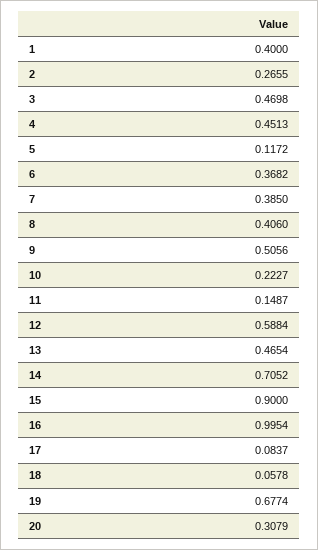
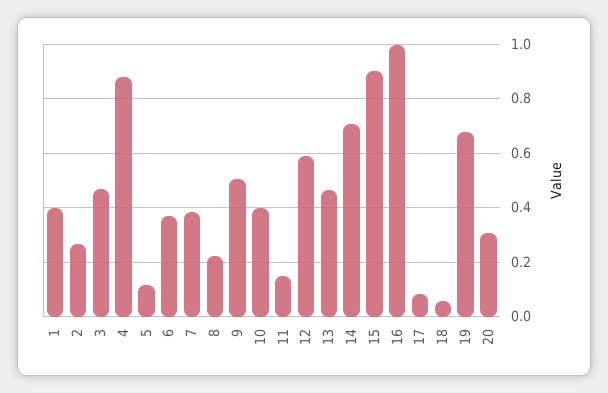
4: 0.4513 -> 0.875
8: 0.406 -> 0.225
10: 0.2227 -> 0.4

